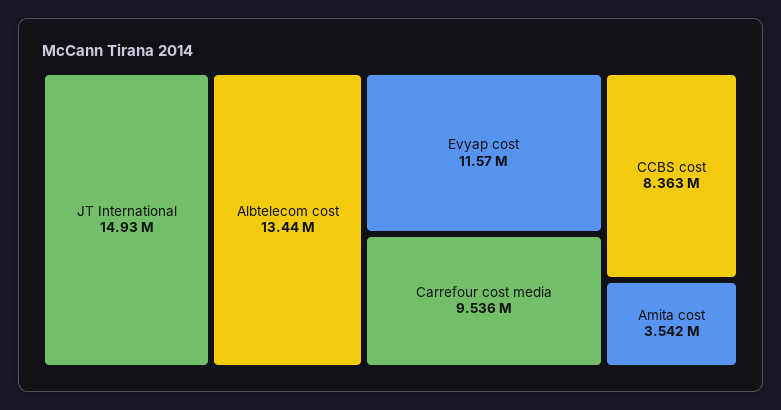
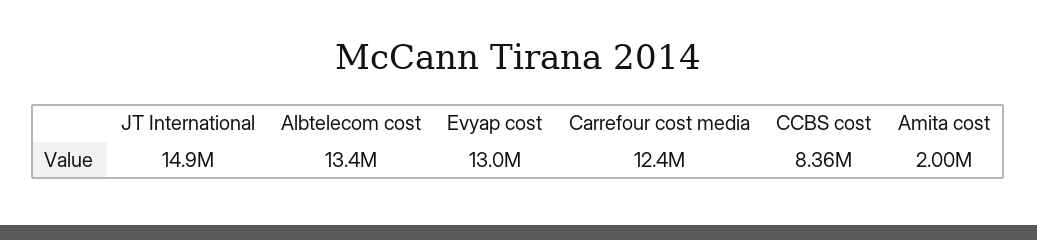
Evyap cost: 11570000 -> 13000000
Carrefour cost media: 9536000 -> 12400000
Amita cost: 3542000 -> 2000000

